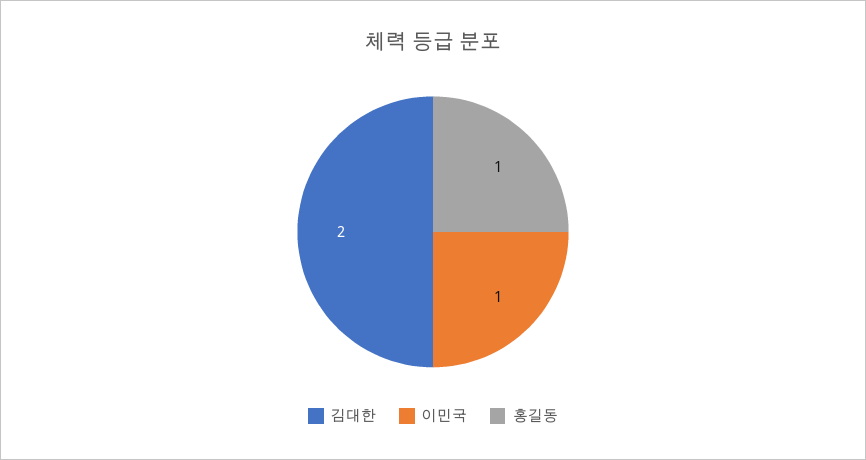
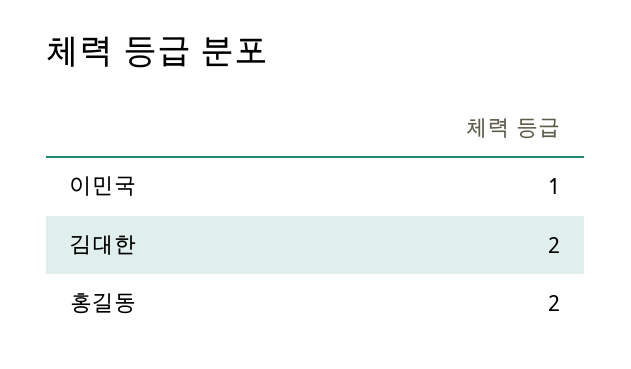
홍길동: 1 -> 2

